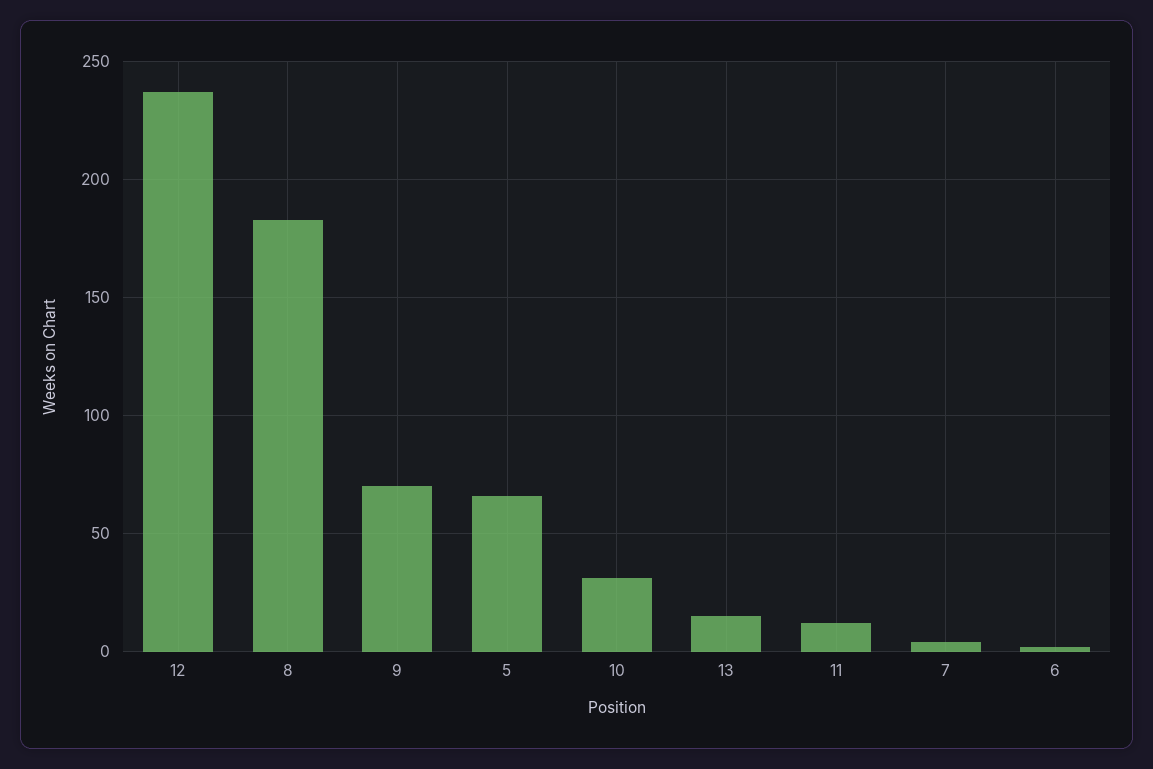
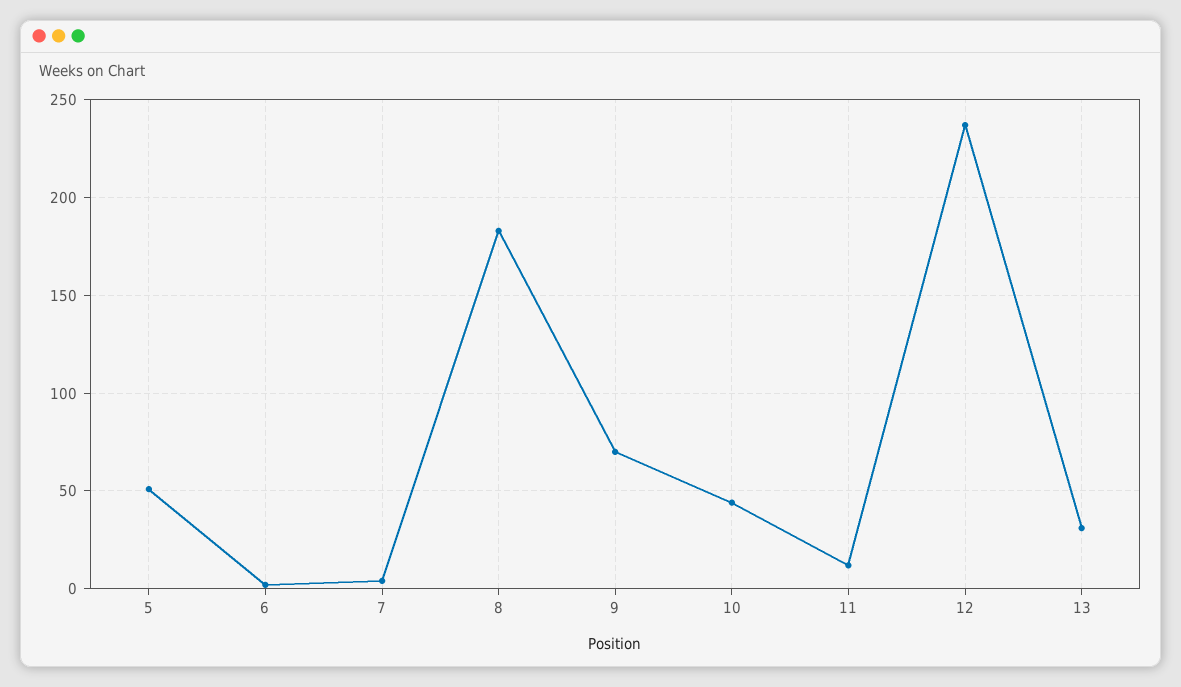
5: 65 -> 50
10: 30 -> 45
13: 15 -> 30

